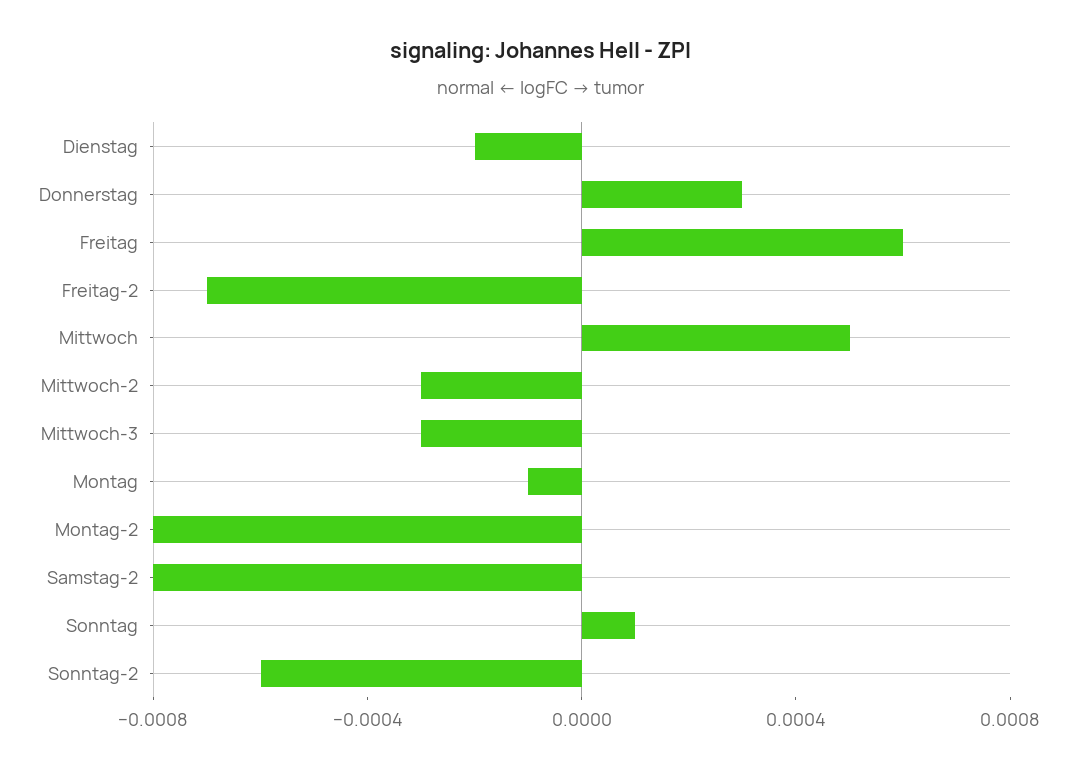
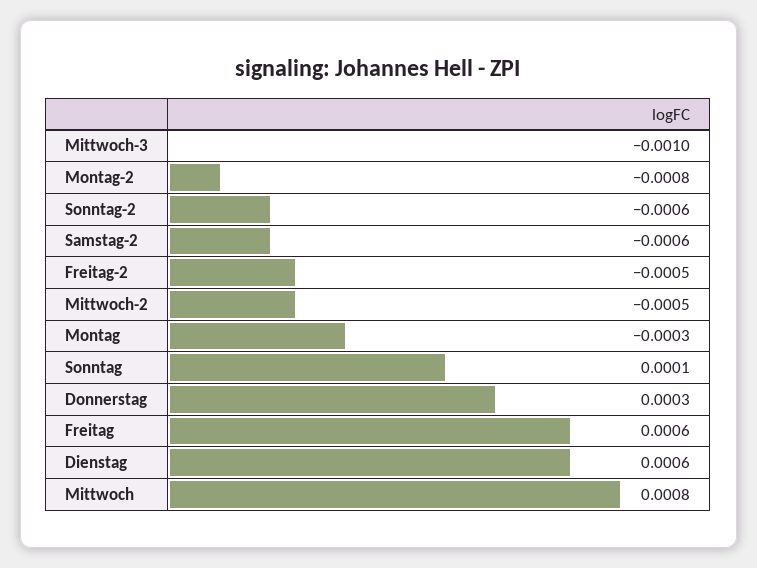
Dienstag: -0.0002 -> 0.0006
Freitag-2: -0.0007 -> -0.0005
Mittwoch: 0.0005 -> 0.0008
Mittwoch-2: -0.0003 -> -0.0005
Mittwoch-3: -0.0003 -> -0.001
Montag: -0.0001 -> -0.0003
Samstag-2: -0.0008 -> -0.0006

